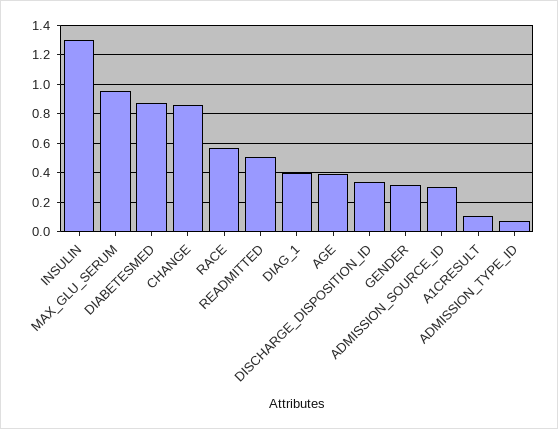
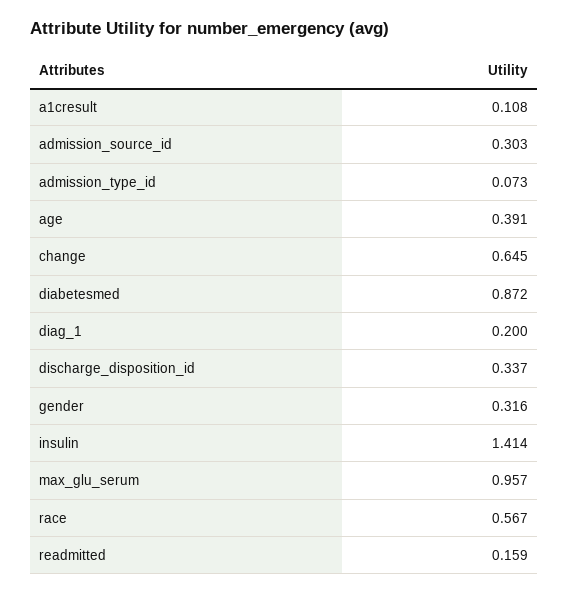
INSULIN: 1.3 -> 1.414
CHANGE: 0.85 -> 0.645
READMITTED: 0.5 -> 0.159
DIAG_1: 0.4 -> 0.2

